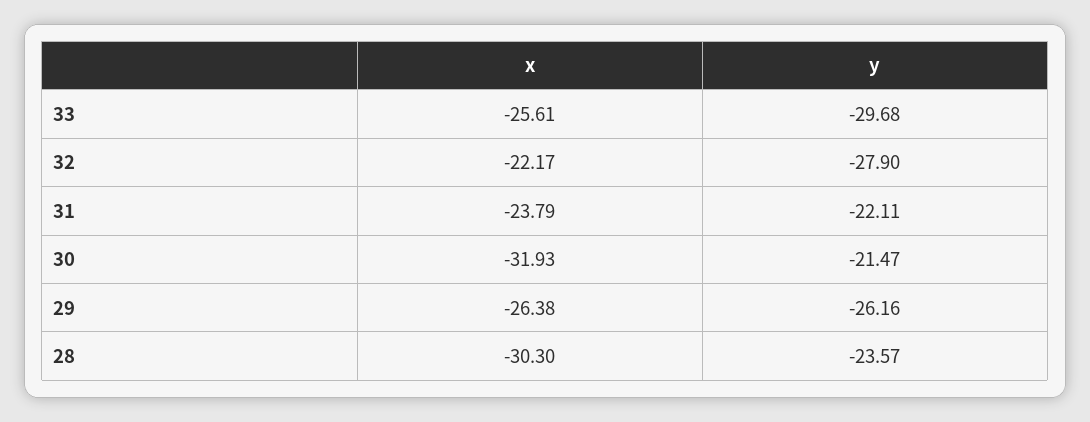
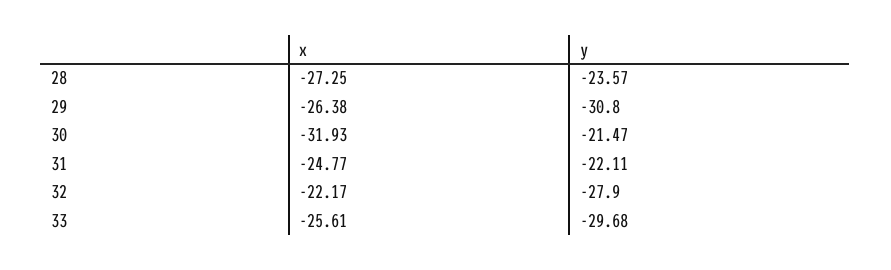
x, 31: -23.79 -> -24.77
y, 29: -26.16 -> -30.8
x, 28: -30.3 -> -27.25

